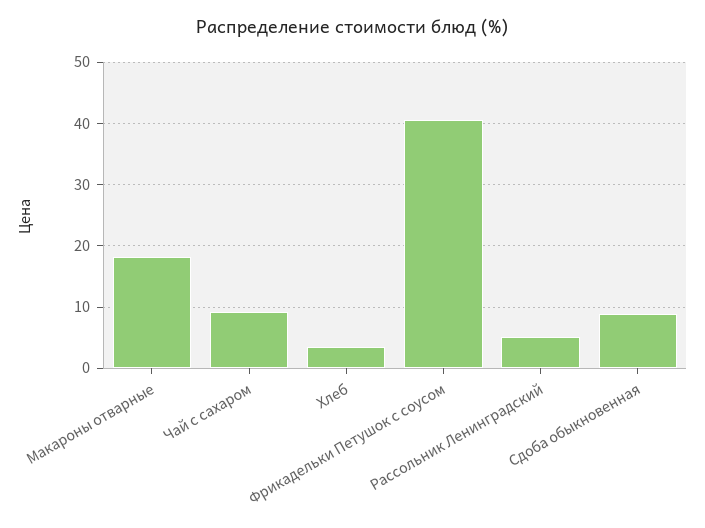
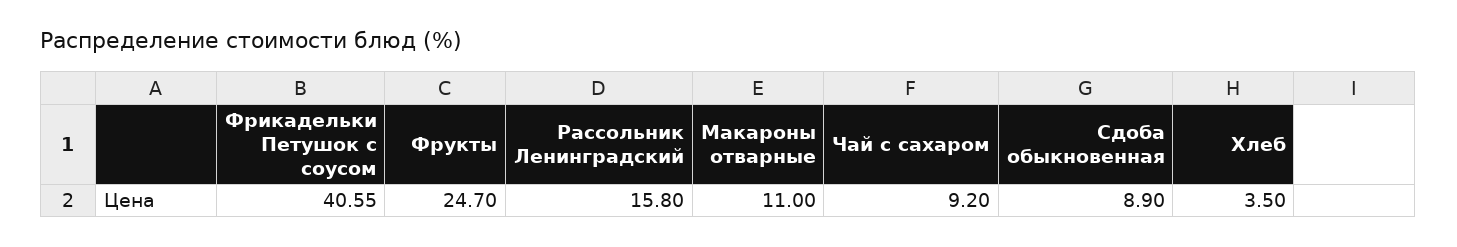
Макароны отварные: 18 -> 11
Рассольник Ленинградский: 5 -> 15.8
Фрукты: none -> 24.7

